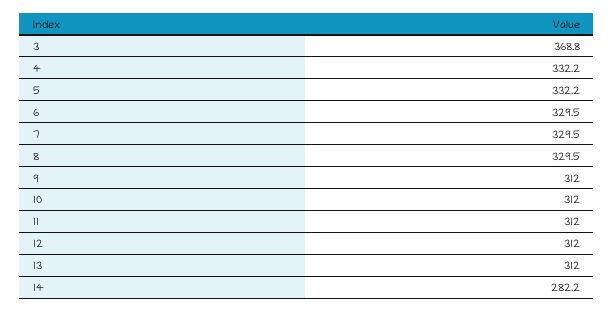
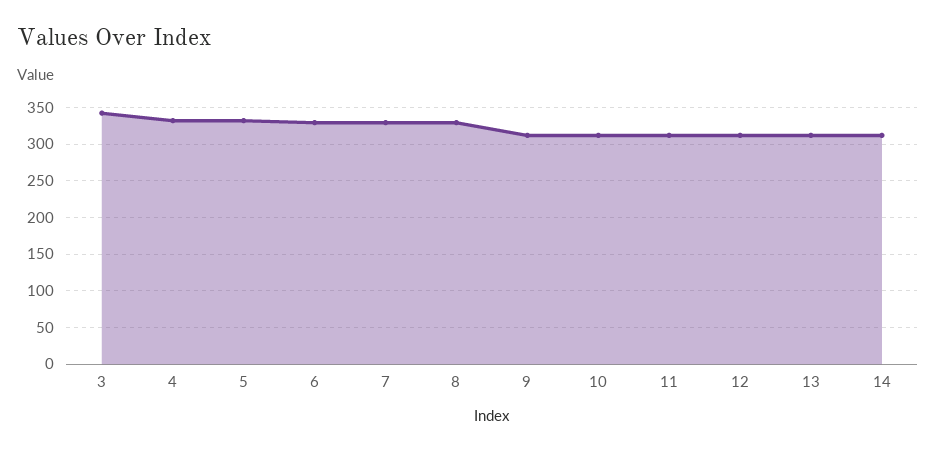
3: 368.8 -> 340
14: 282.2 -> 310

